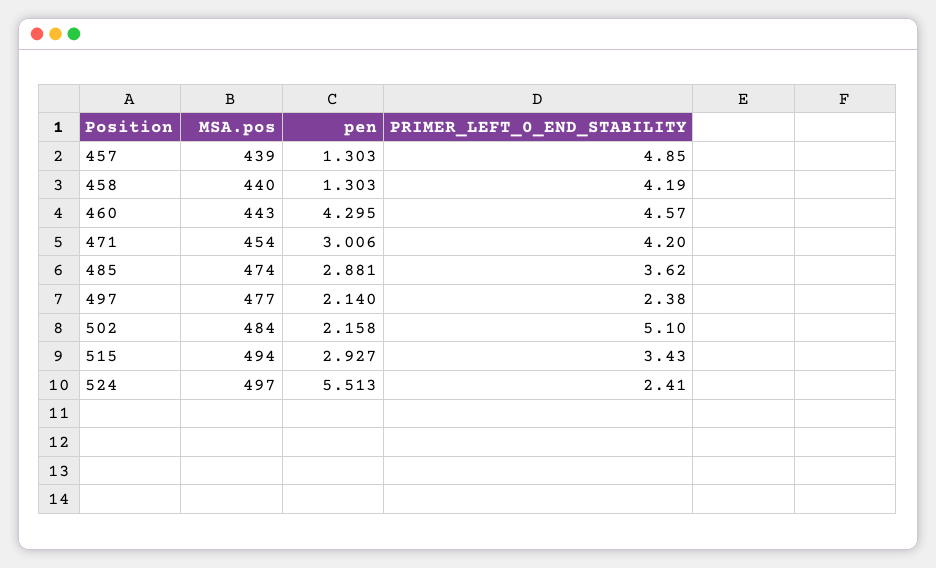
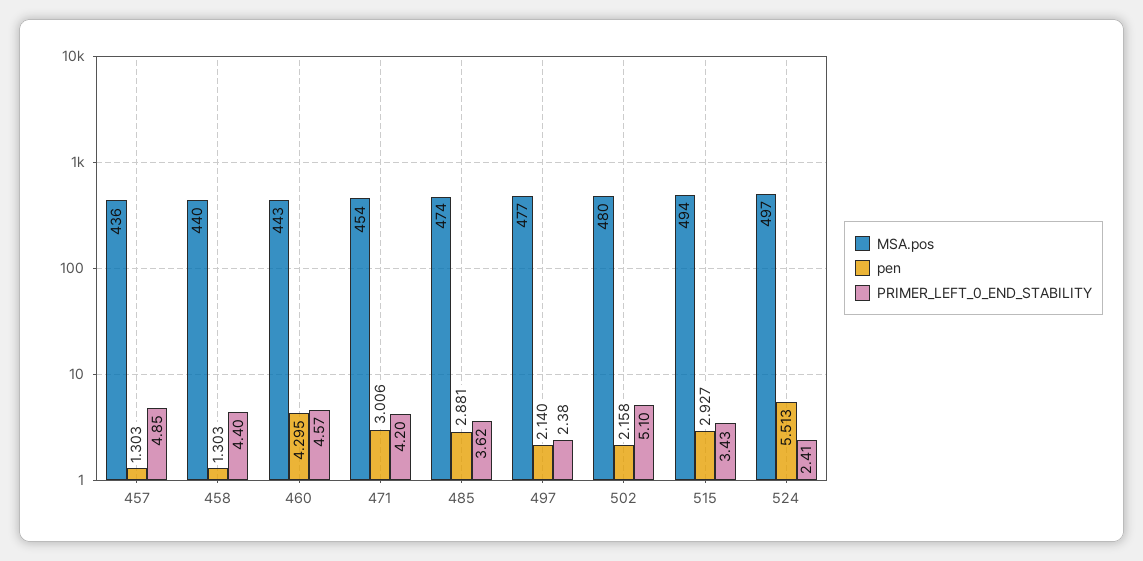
MSA.pos, 457: 439 -> 436
PRIMER_LEFT_0_END_STABILITY, 458: 4.19 -> 4.4
MSA.pos, 502: 484 -> 480

